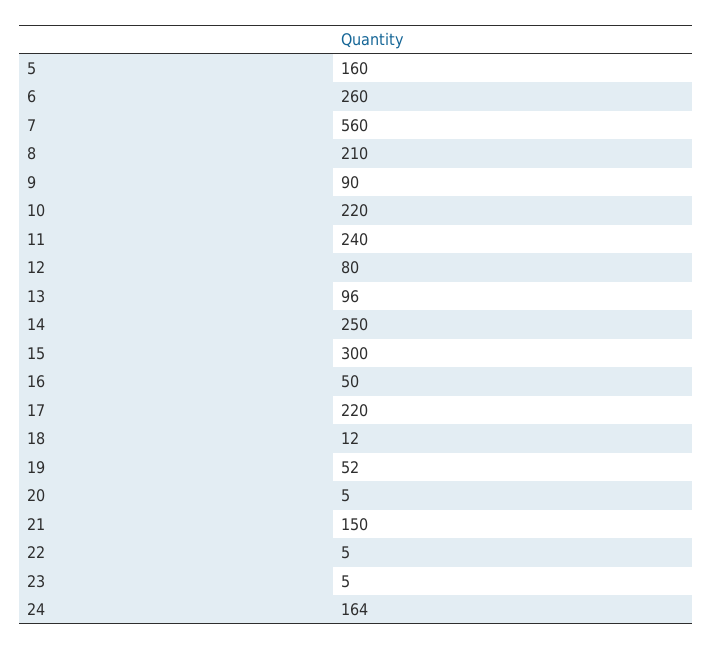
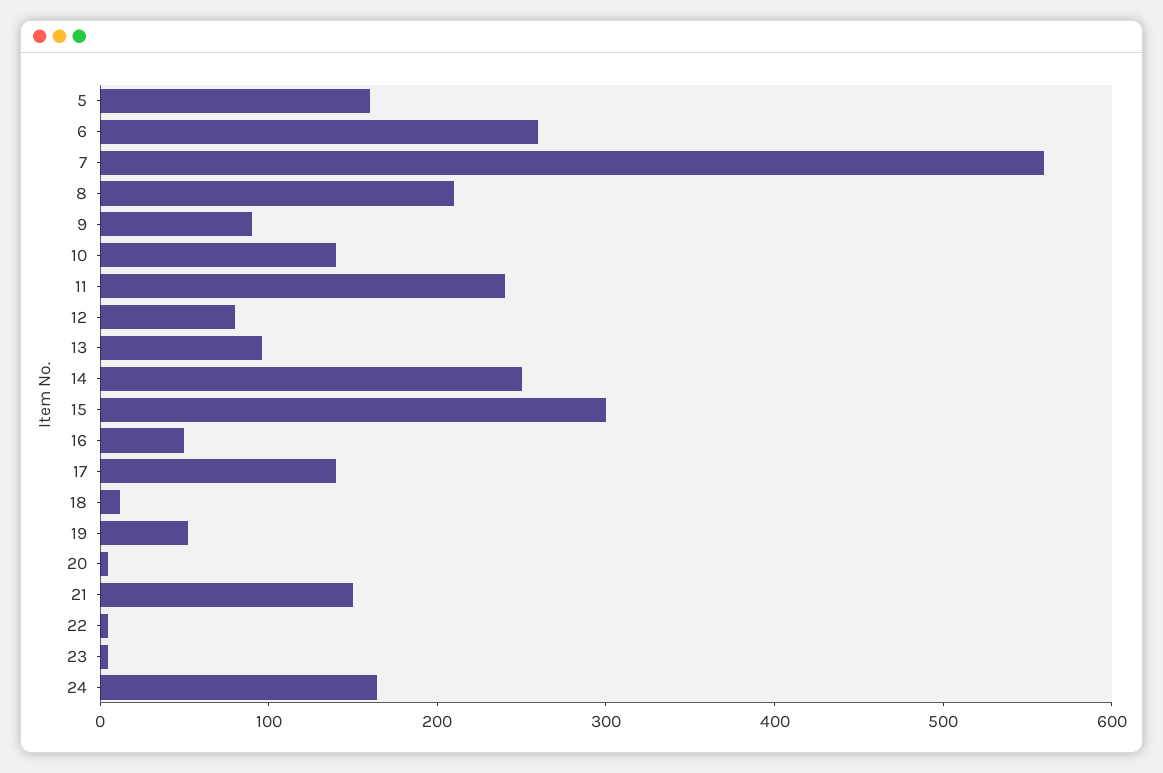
10: 220 -> 140
17: 220 -> 140

